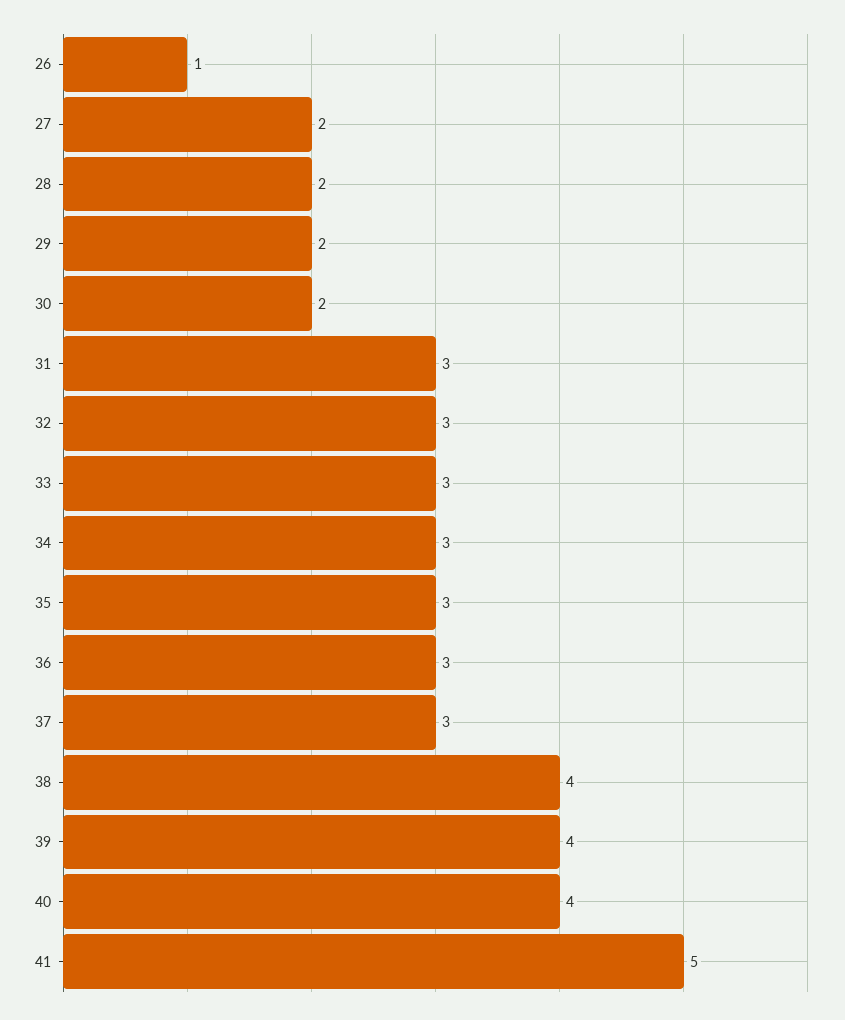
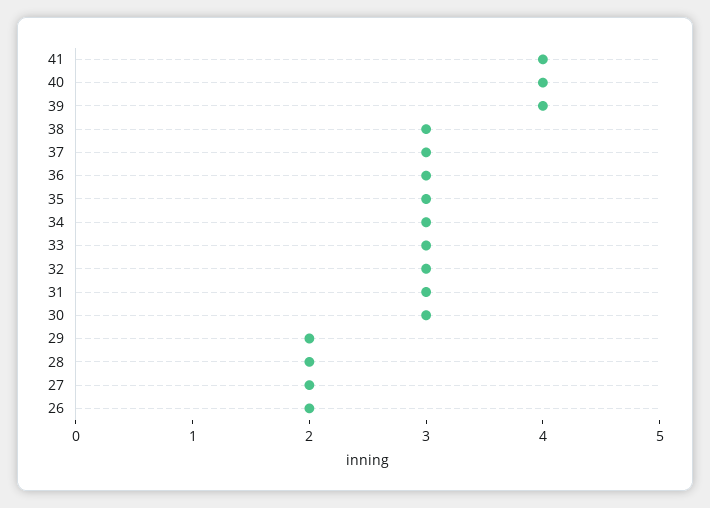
26: 1 -> 2
30: 2 -> 3
38: 4 -> 3
41: 5 -> 4

